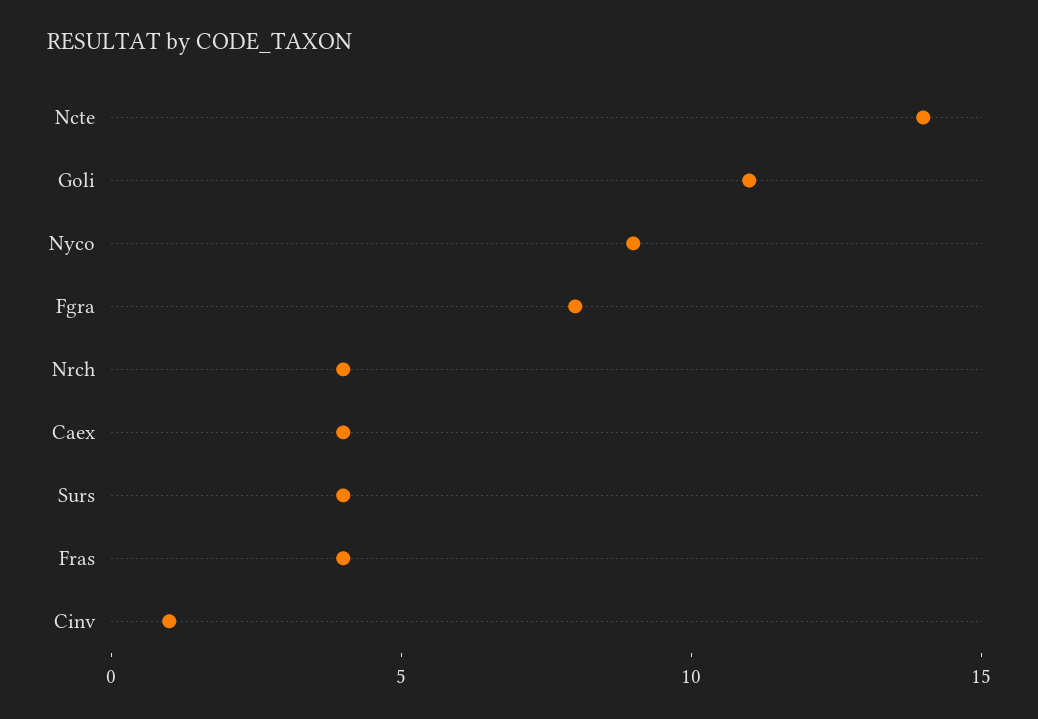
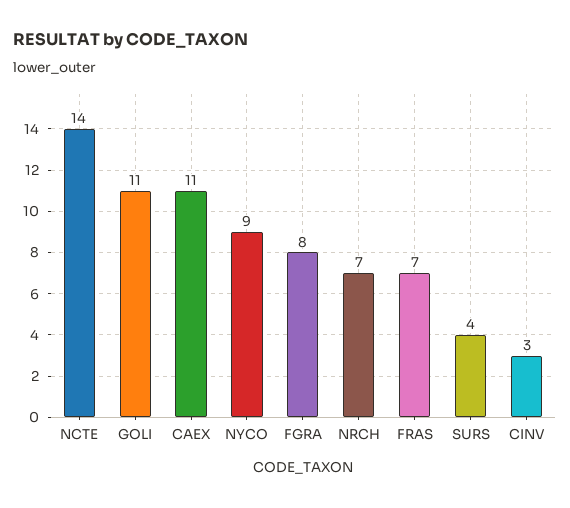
Nrch: 4 -> 7
Caex: 4 -> 11
Fras: 4 -> 7
Cinv: 1 -> 3

